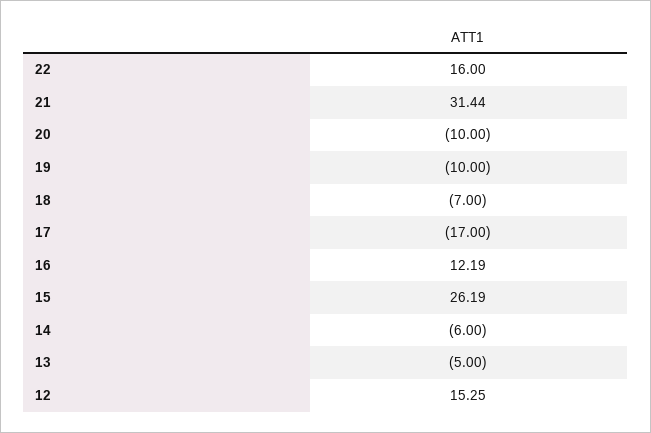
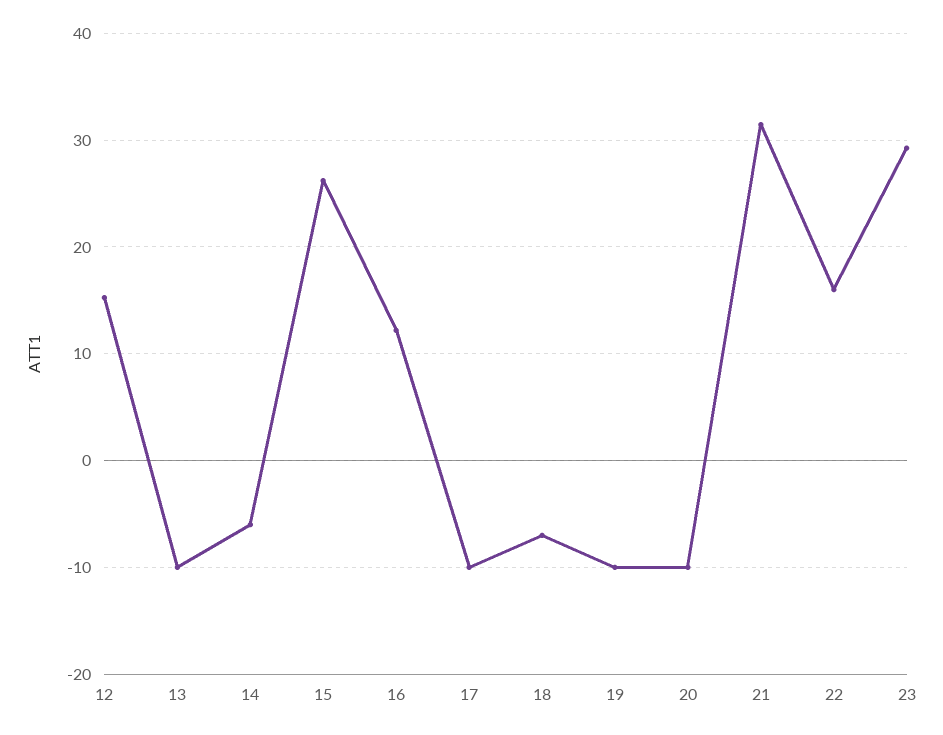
17: -17 -> -10
13: -5 -> -10
23: none -> 29

